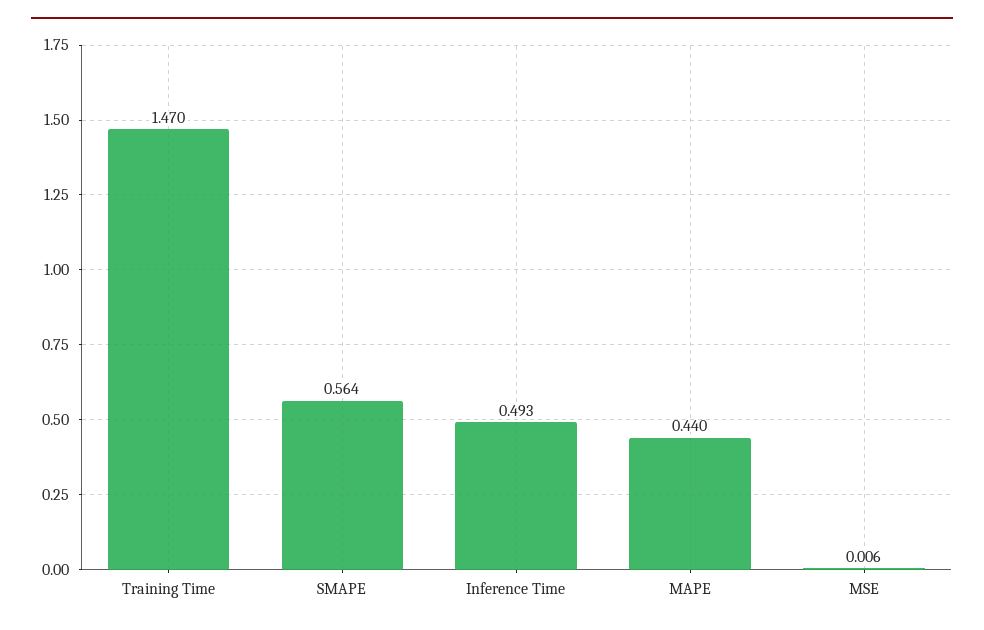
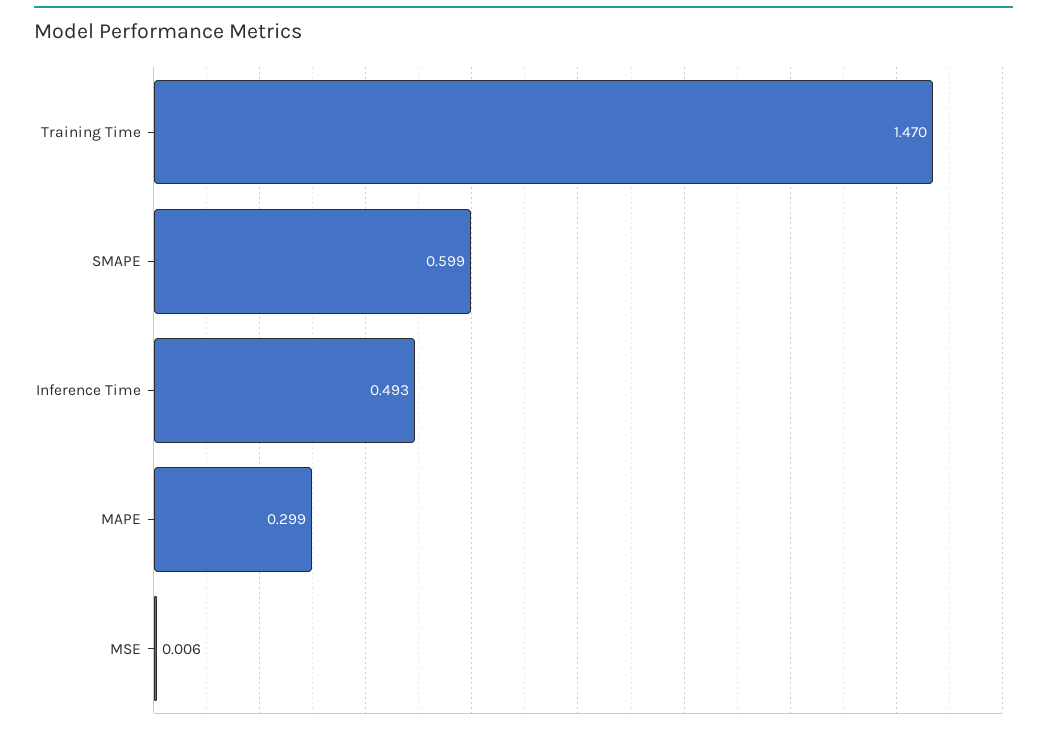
SMAPE: 0.564 -> 0.599
MAPE: 0.44 -> 0.299

